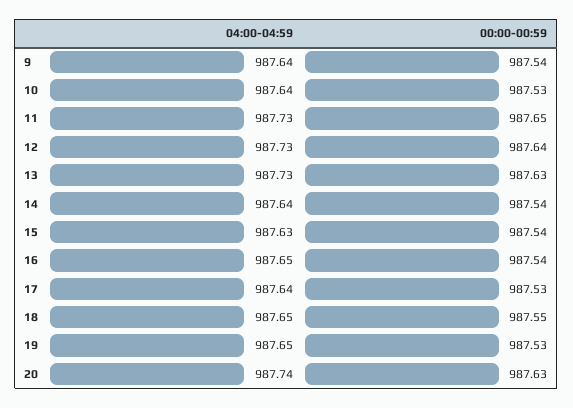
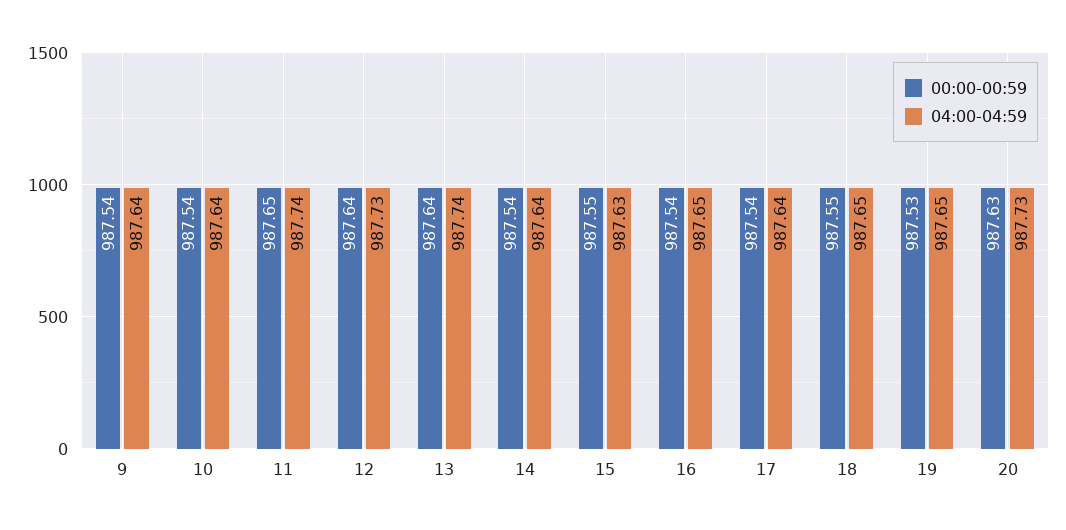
00:00-00:59, 10: 987.53 -> 987.54
04:00-04:59, 11: 987.73 -> 987.74
04:00-04:59, 13: 987.73 -> 987.74
00:00-00:59, 13: 987.63 -> 987.64
00:00-00:59, 15: 987.54 -> 987.55
00:00-00:59, 17: 987.53 -> 987.54
04:00-04:59, 20: 987.74 -> 987.73

